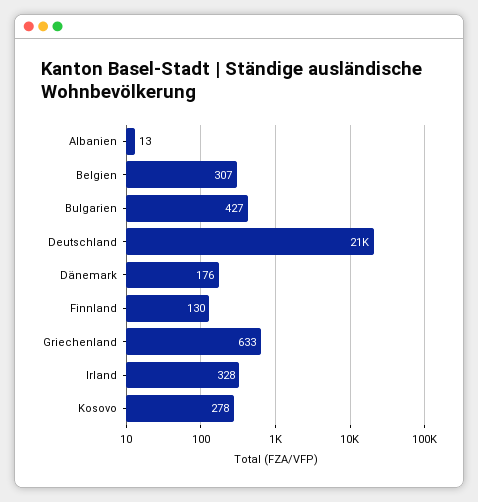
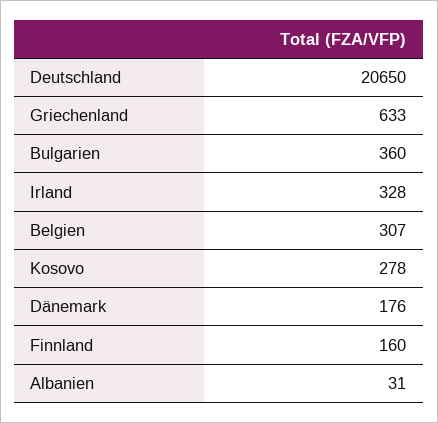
Albanien: 13 -> 31
Bulgarien: 427 -> 360
Finnland: 130 -> 160

